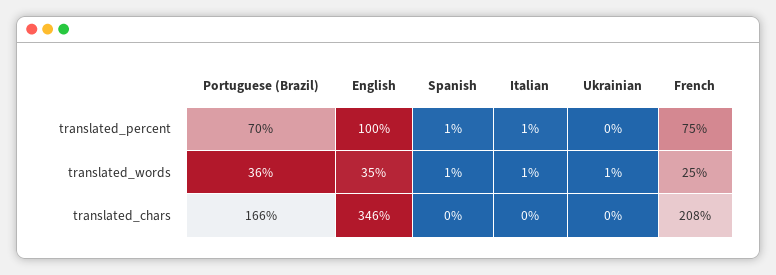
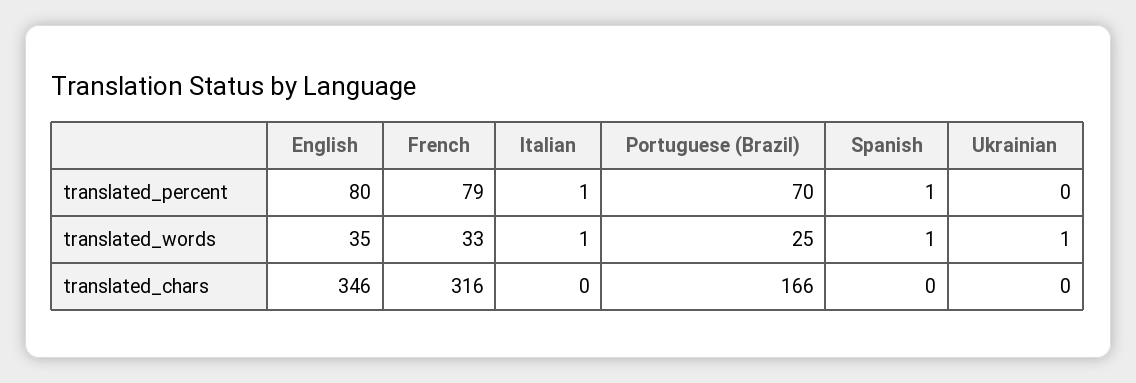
English, translated_percent: 100 -> 80
French, translated_percent: 75 -> 79
Portuguese (Brazil), translated_words: 36 -> 25
French, translated_words: 25 -> 33
French, translated_chars: 208 -> 316

